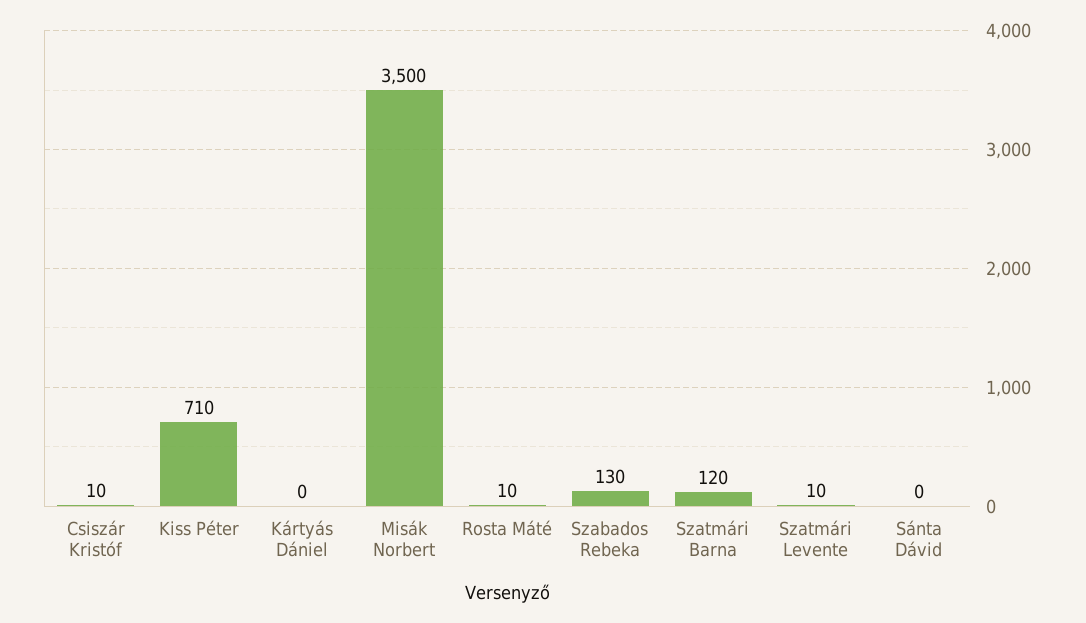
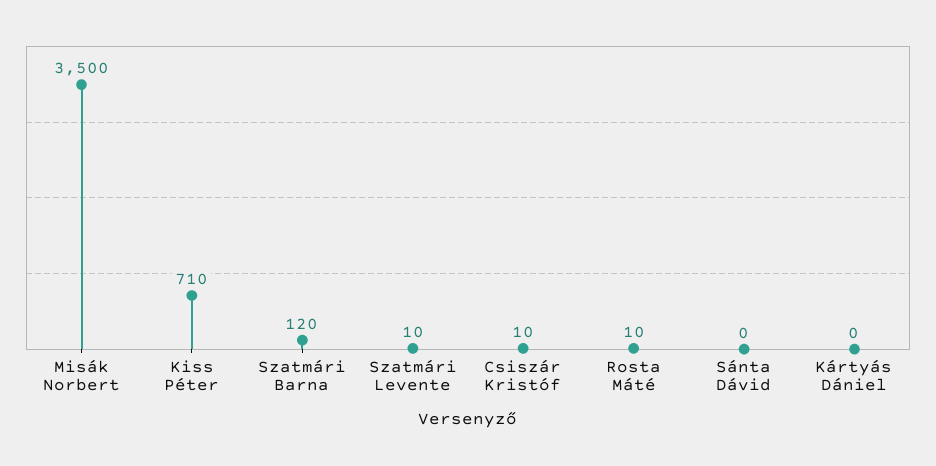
Szabados Rebeka: 130 -> none

